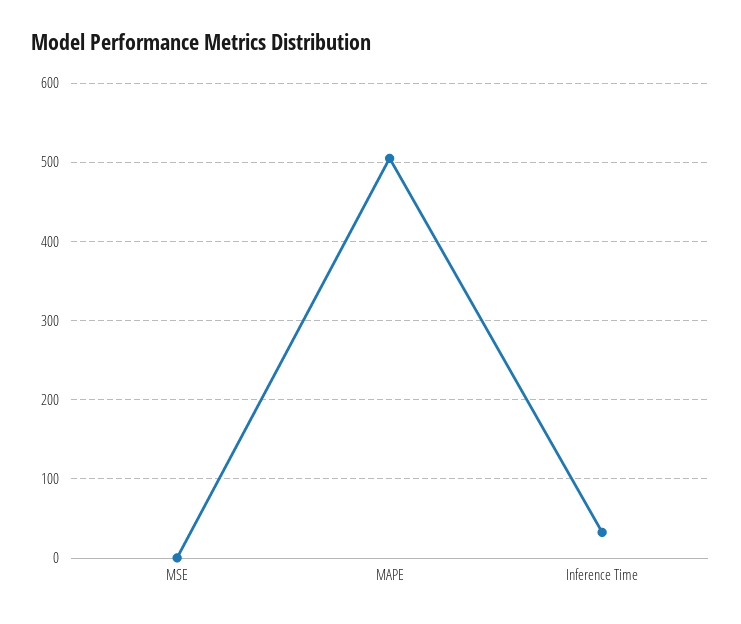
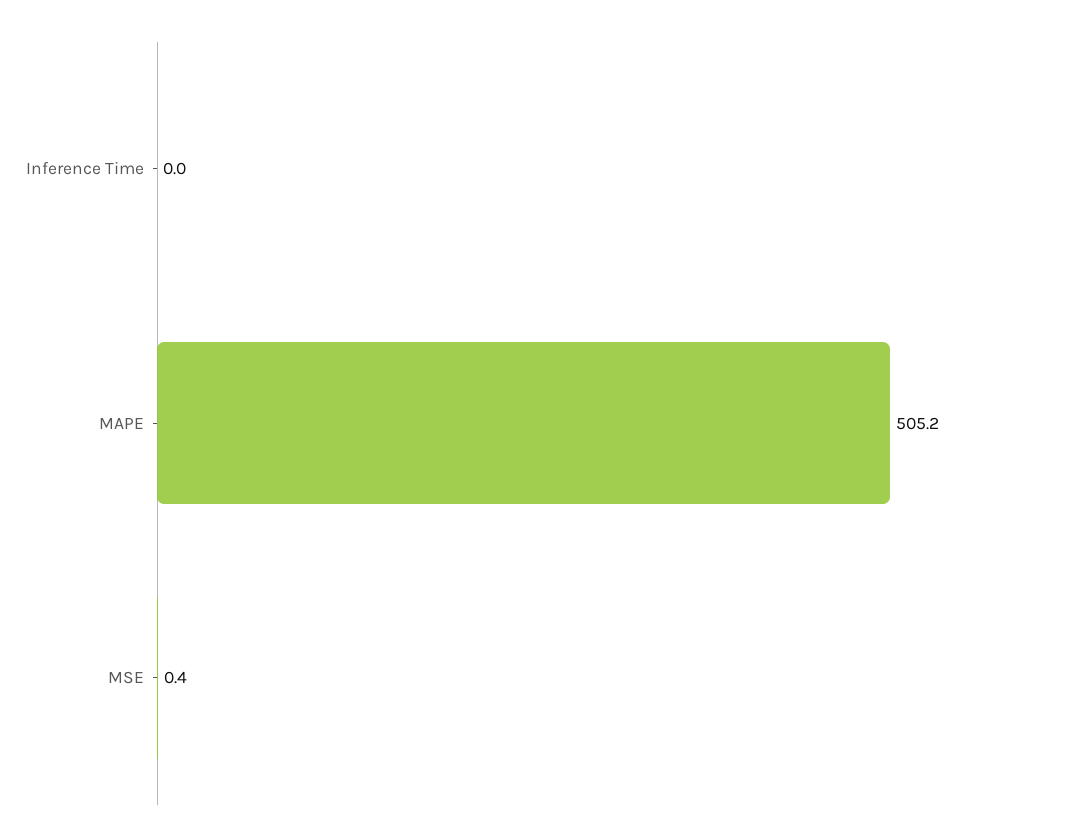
Inference Time: 30 -> 0

